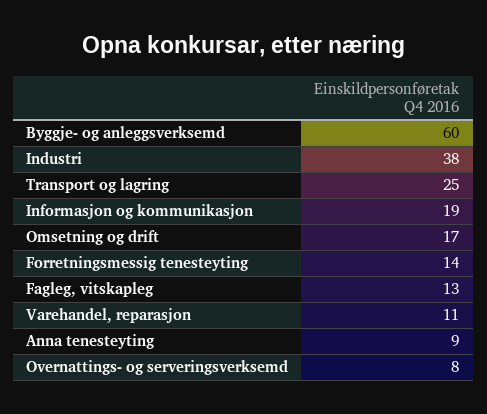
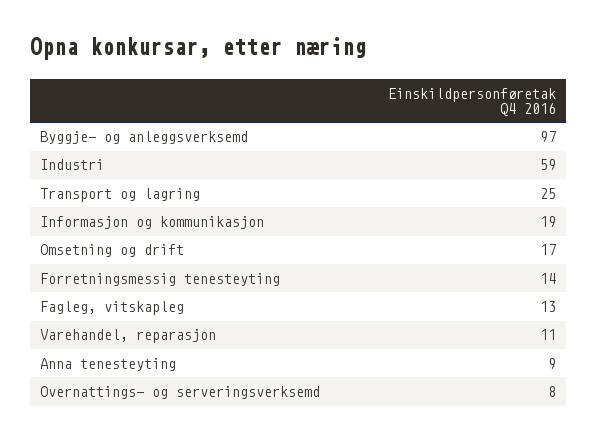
Byggje- og anleggsverksemd: 60 -> 97
Industri: 38 -> 59

